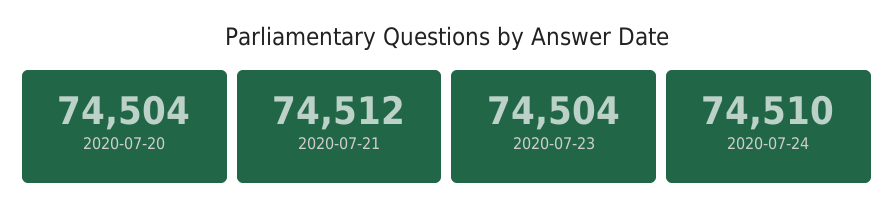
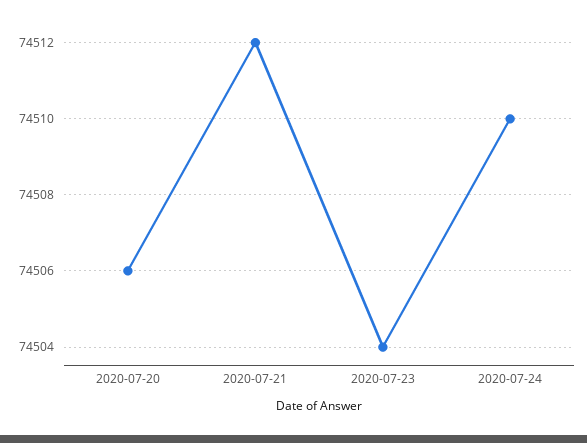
2020-07-20: 74504 -> 74506

